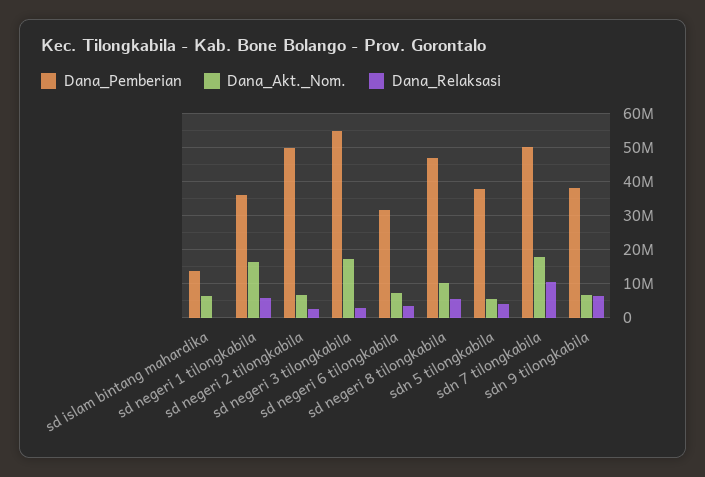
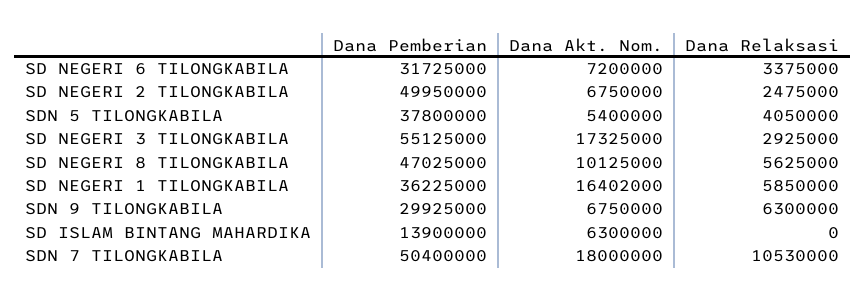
Dana_Pemberian, sdn 9 tilongkabila: 38000000 -> 29925000

